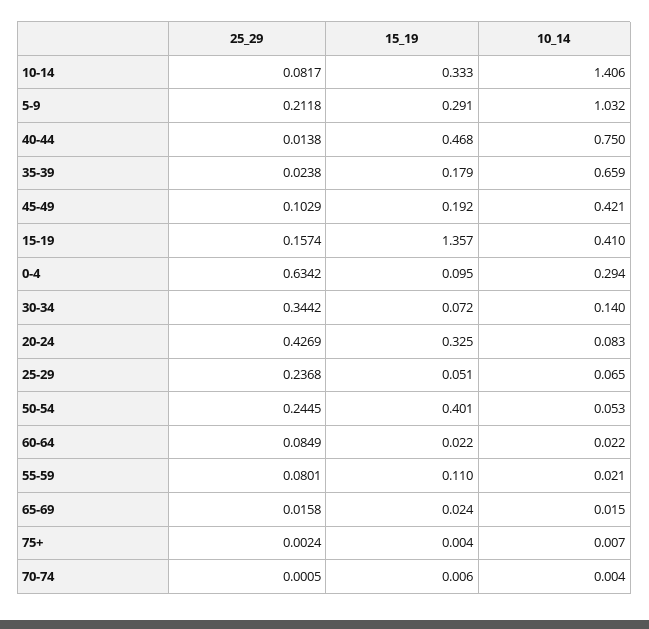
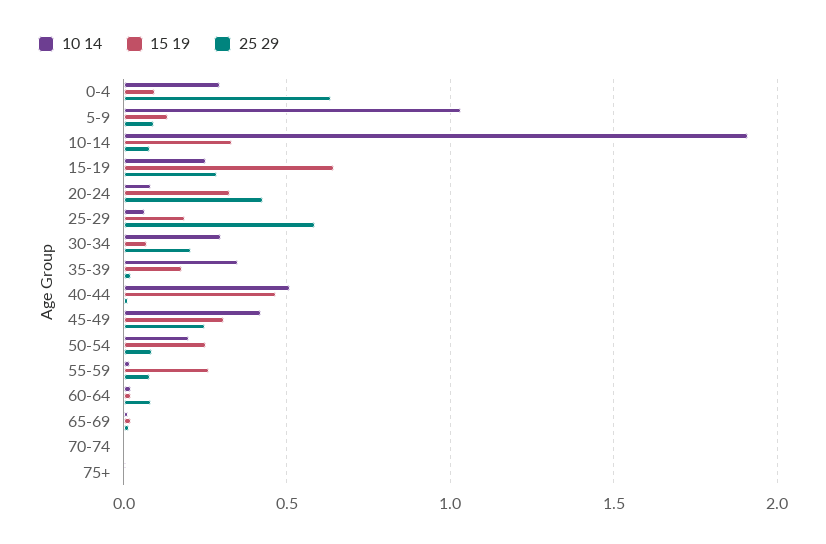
10_14, 10-14: 1.406 -> 1.9
25_29, 5-9: 0.2118 -> 0.1
15_19, 5-9: 0.291 -> 0.15
10_14, 40-44: 0.75 -> 0.5
10_14, 35-39: 0.659 -> 0.35
25_29, 45-49: 0.1029 -> 0.25
15_19, 45-49: 0.192 -> 0.3
25_29, 15-19: 0.1574 -> 0.3
15_19, 15-19: 1.357 -> 0.65
10_14, 15-19: 0.41 -> 0.25
25_29, 30-34: 0.3442 -> 0.2
10_14, 30-34: 0.14 -> 0.3
25_29, 25-29: 0.2368 -> 0.6
15_19, 25-29: 0.051 -> 0.2
25_29, 50-54: 0.2445 -> 0.1
15_19, 50-54: 0.401 -> 0.25
10_14, 50-54: 0.053 -> 0.2
15_19, 55-59: 0.11 -> 0.25

